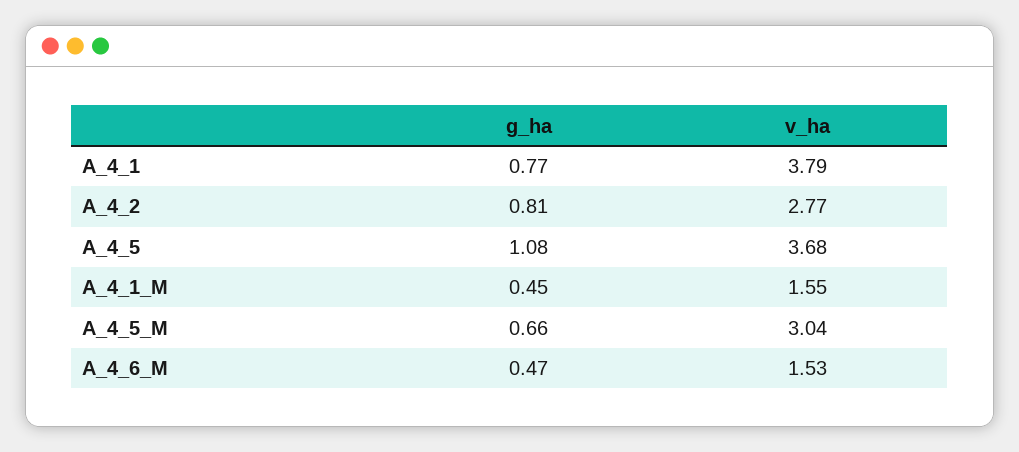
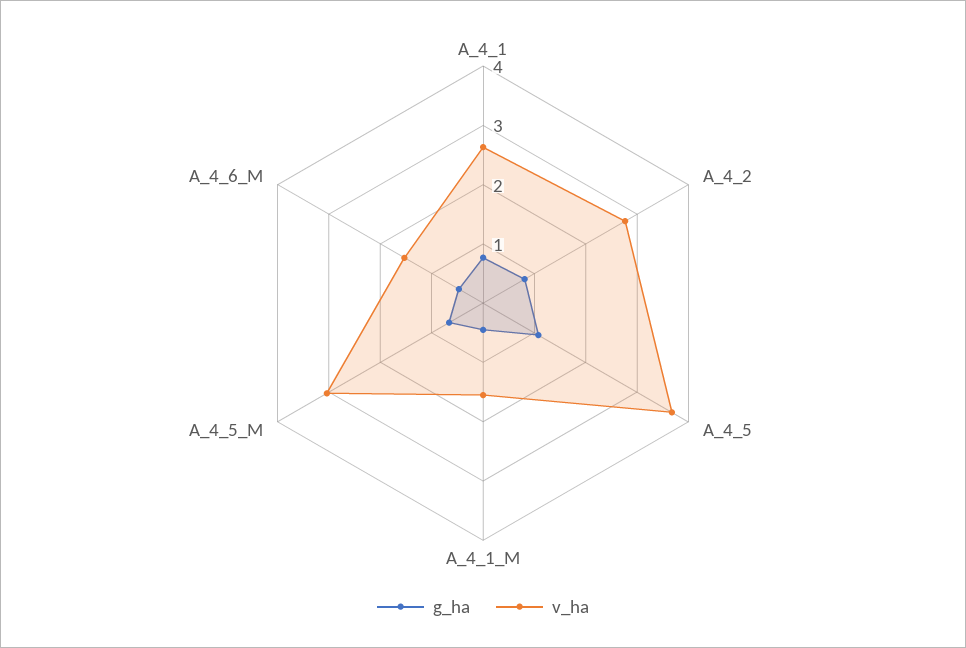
v_ha, A_4_1: 3.79 -> 2.6

